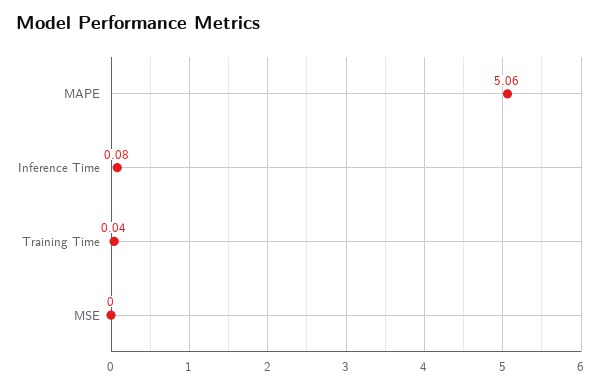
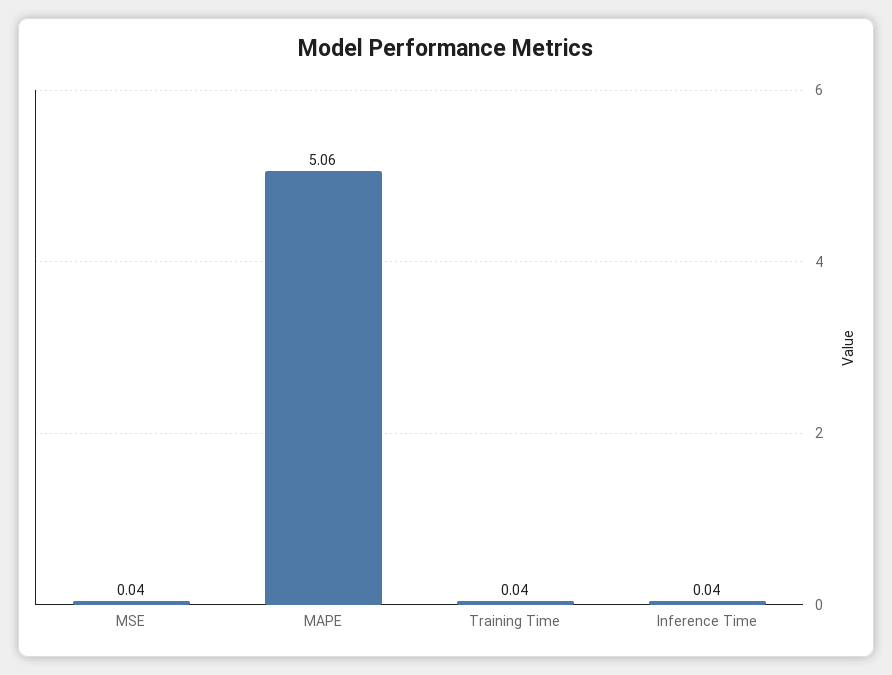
Inference Time: 0.08 -> 0.04
MSE: 0 -> 0.04

